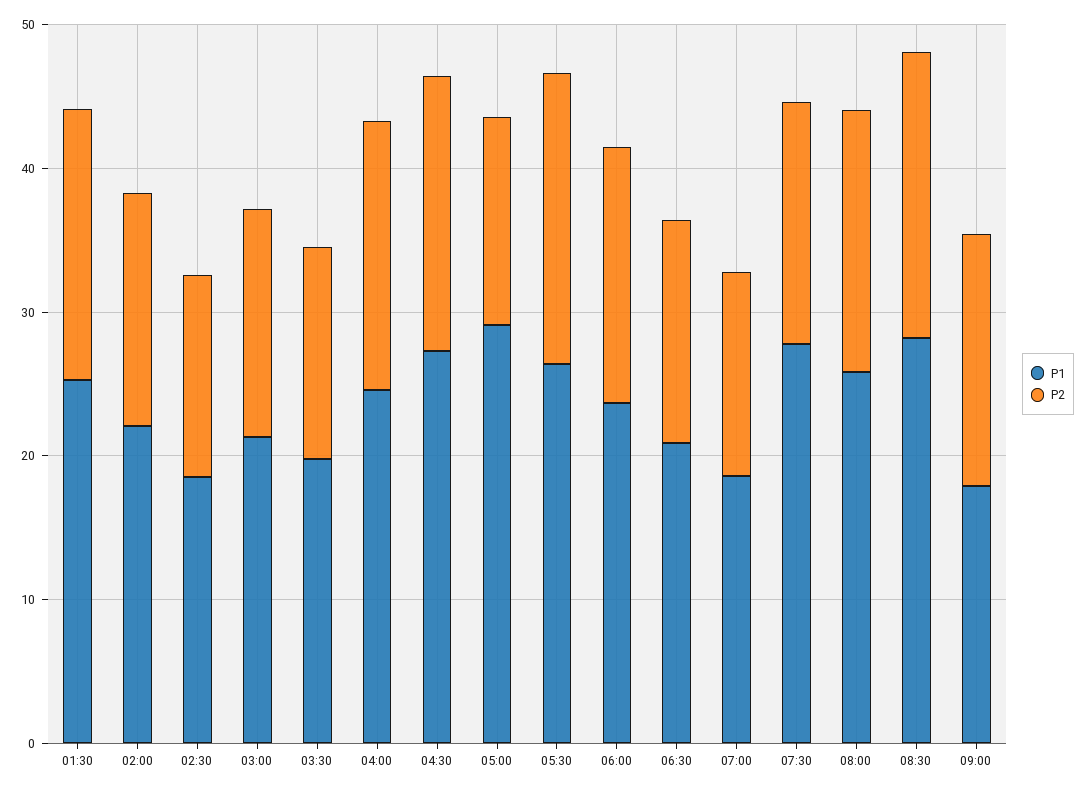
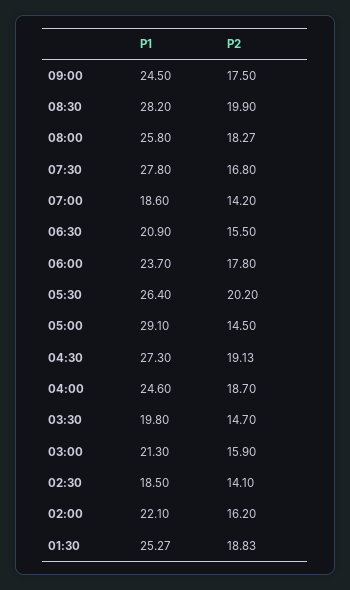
P1, 09:00: 18 -> 24.5

